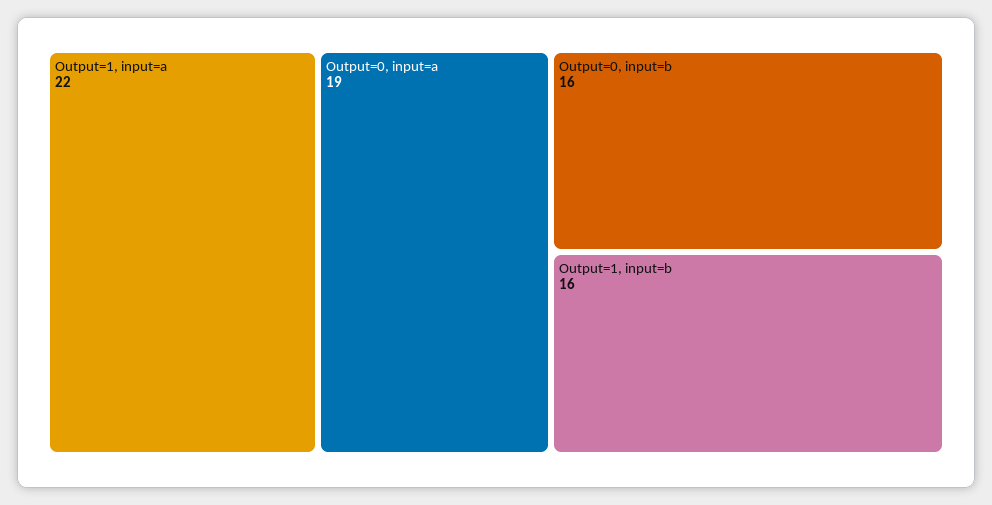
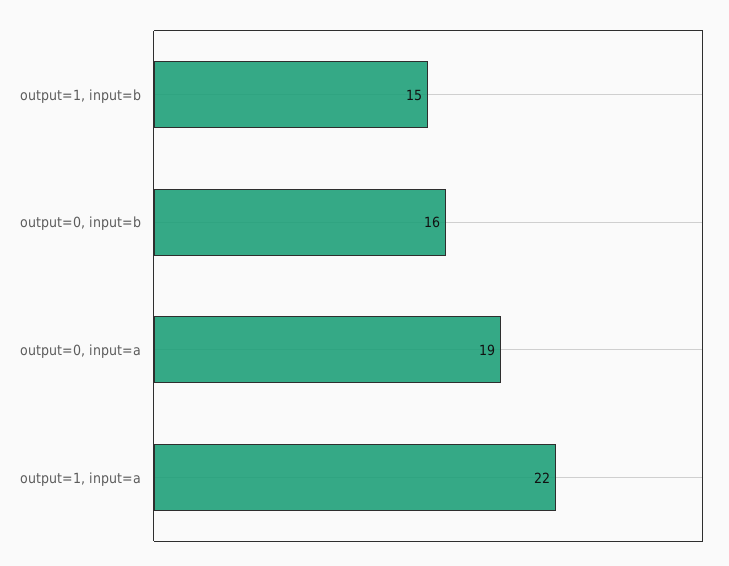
Output=1, input=b: 16 -> 15

